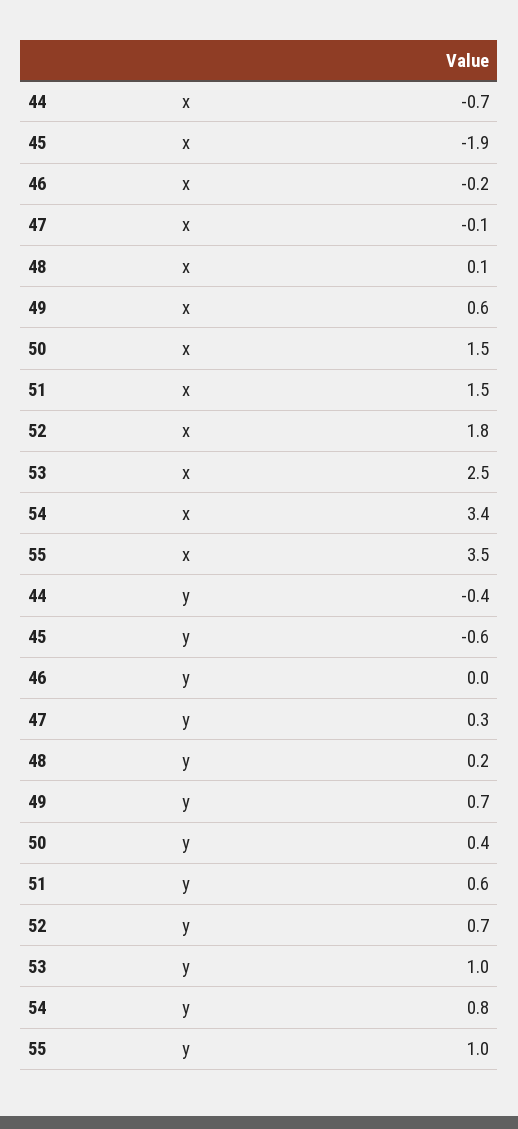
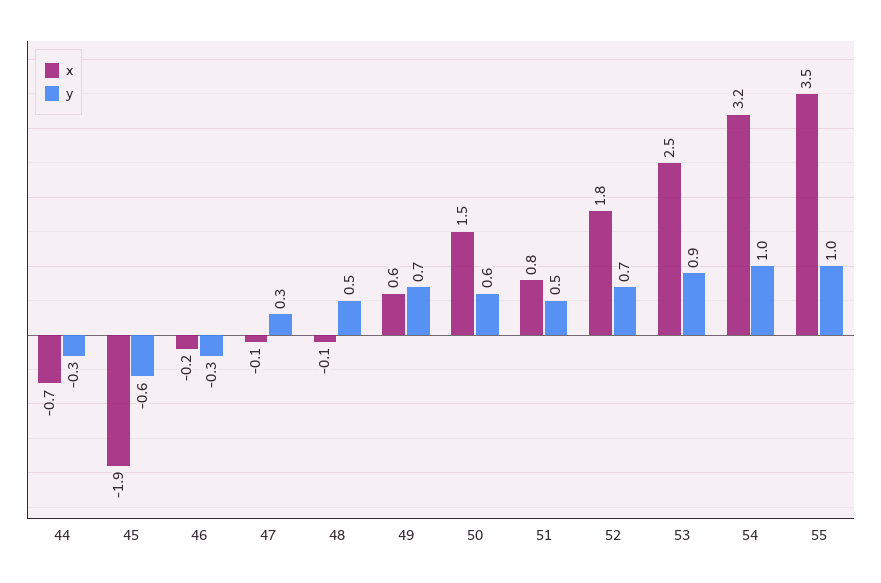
x, 48: 0.1 -> -0.1
x, 51: 1.5 -> 0.8
x, 54: 3.4 -> 3.2
y, 44: -0.4 -> -0.3
y, 46: 0 -> -0.3
y, 48: 0.2 -> 0.5
y, 50: 0.4 -> 0.6
y, 51: 0.6 -> 0.5
y, 53: 1 -> 0.9
y, 54: 0.8 -> 1

